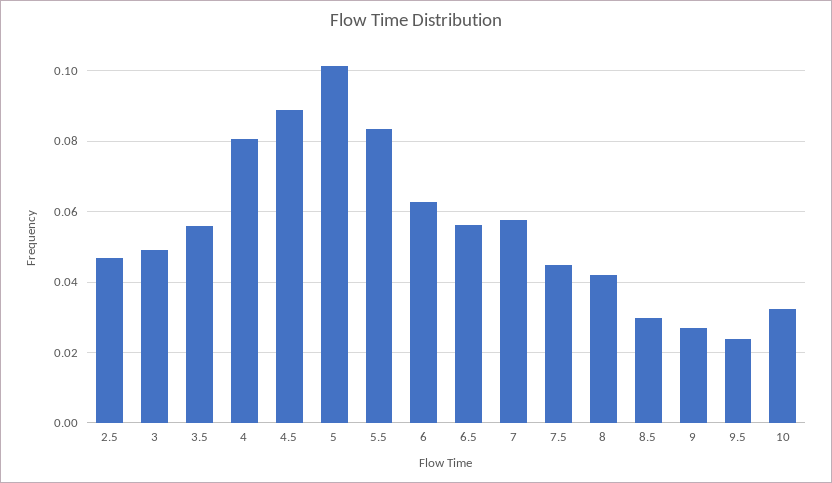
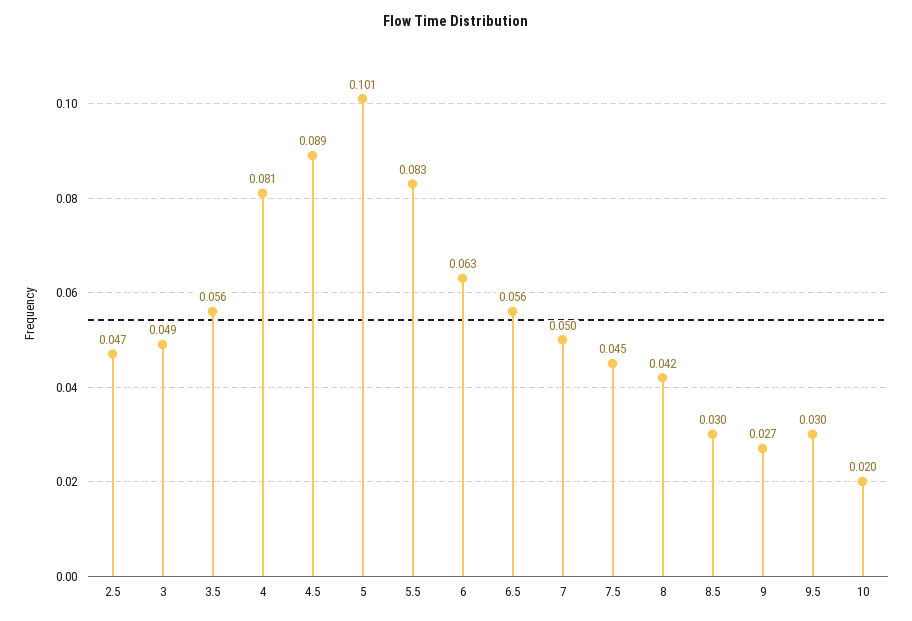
7: 0.058 -> 0.05
9.5: 0.024 -> 0.03
10: 0.032 -> 0.02

